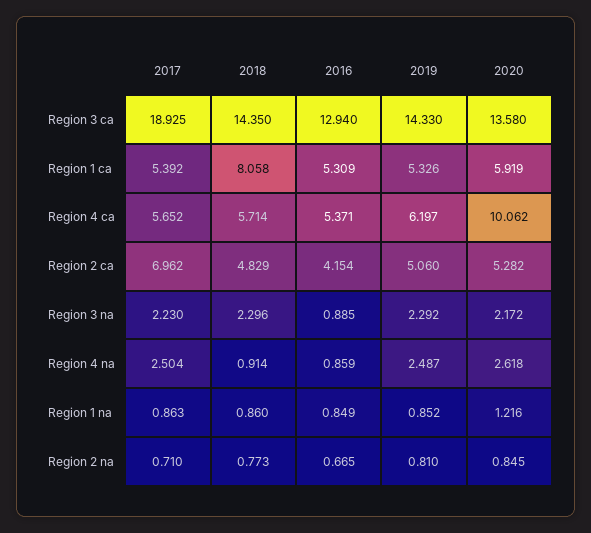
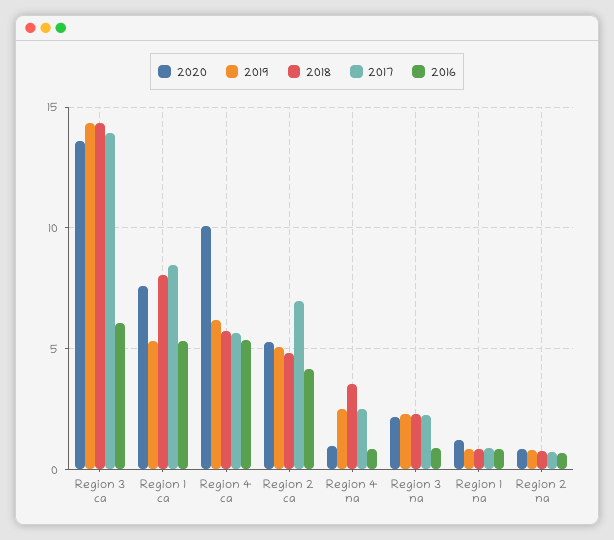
2017, Region 3 ca: 18.925 -> 14
2016, Region 3 ca: 12.94 -> 6
2017, Region 1 ca: 5.392 -> 8.5
2020, Region 1 ca: 5.919 -> 7.5
2018, Region 4 na: 0.914 -> 3.5
2020, Region 4 na: 2.618 -> 1

